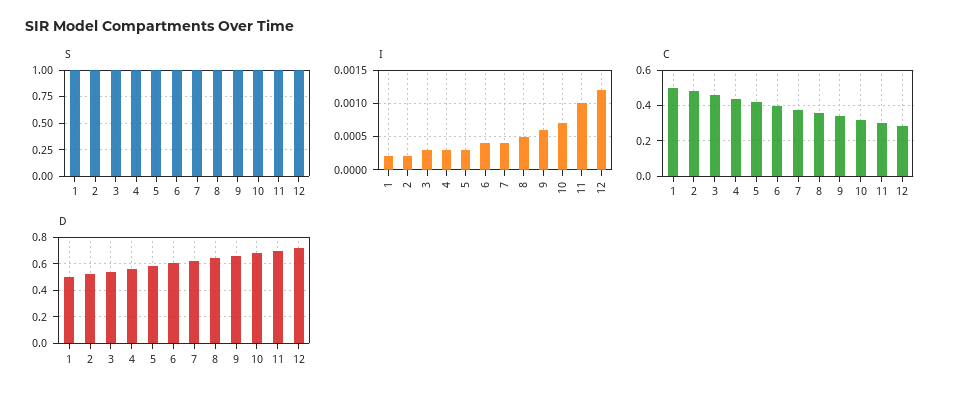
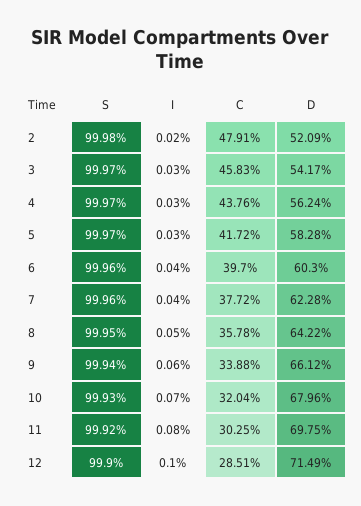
S, 1: 1 -> none
I, 1: 0.0002 -> none
I, 11: 0.001 -> 0.0008
I, 12: 0.0012 -> 0.001
C, 1: 0.5 -> none
D, 1: 0.5 -> none

